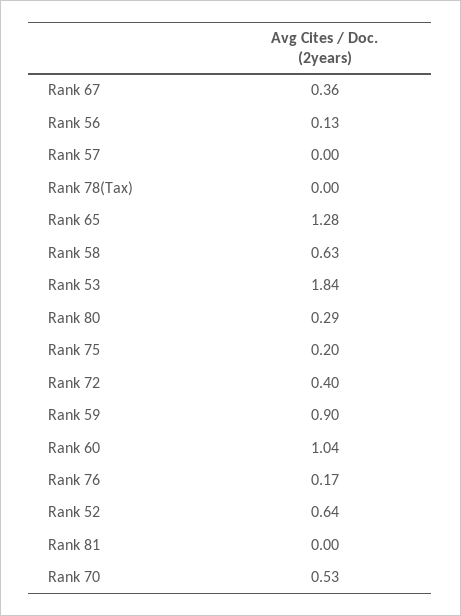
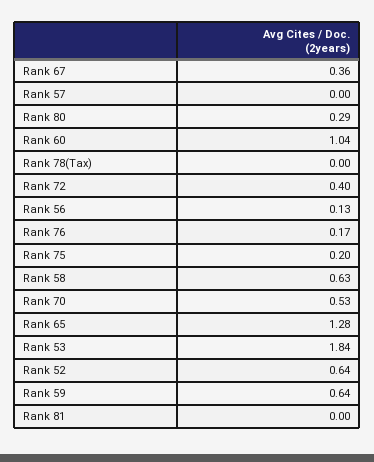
Rank 59: 0.9 -> 0.64

